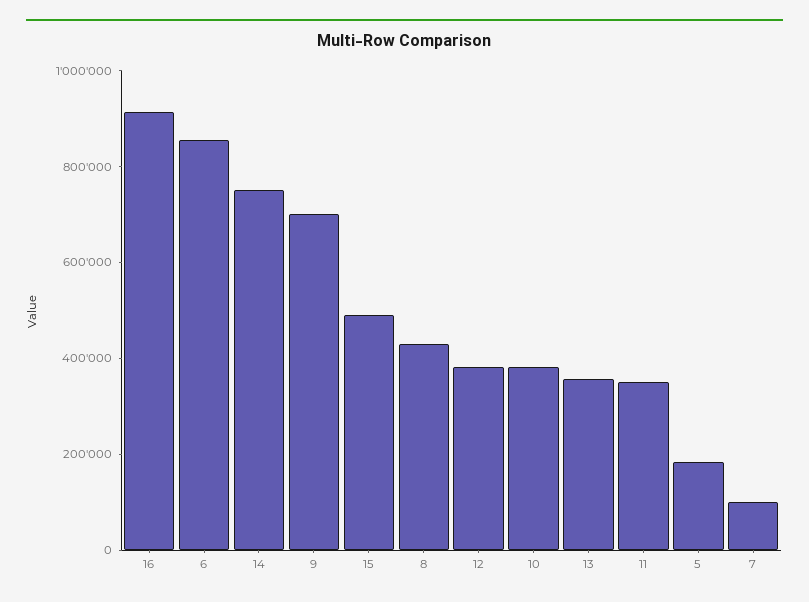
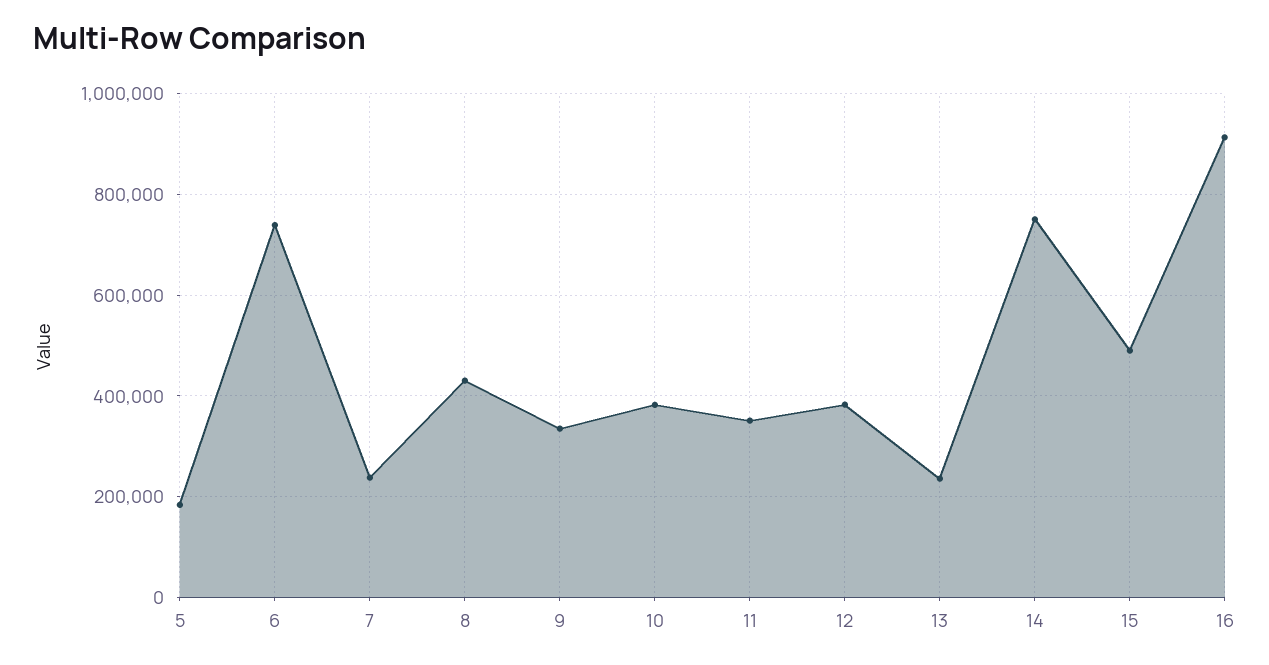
6: 850000 -> 740000
9: 700000 -> 340000
13: 350000 -> 240000
7: 100000 -> 240000

